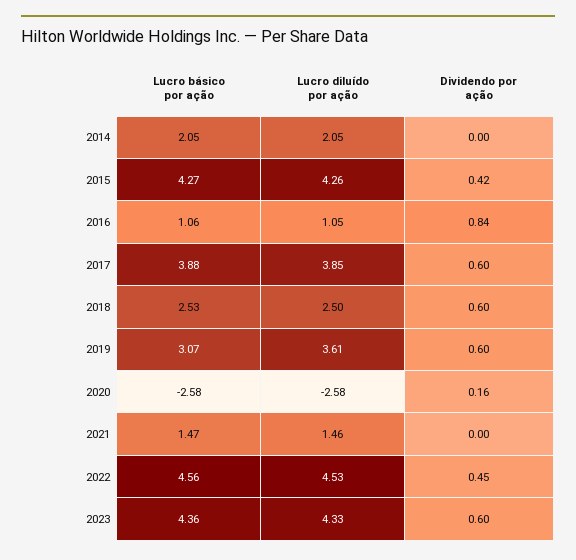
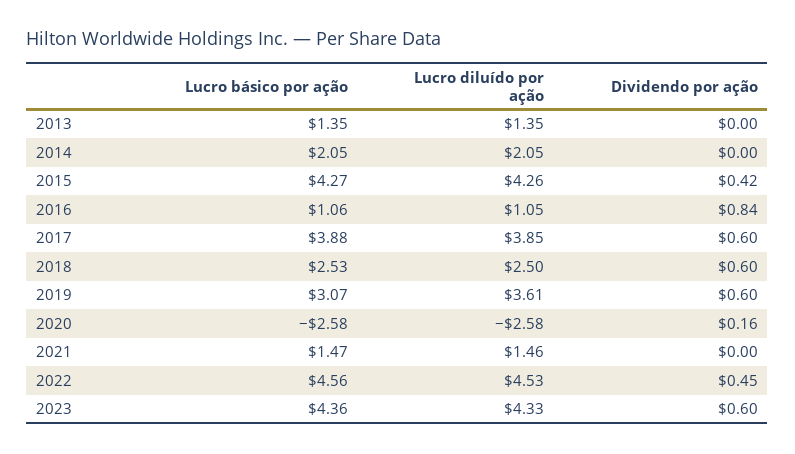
Lucro básico por ação, 2013: none -> 1.35
Lucro diluído por ação, 2013: none -> 1.35
Dividendo por ação, 2013: none -> 0

